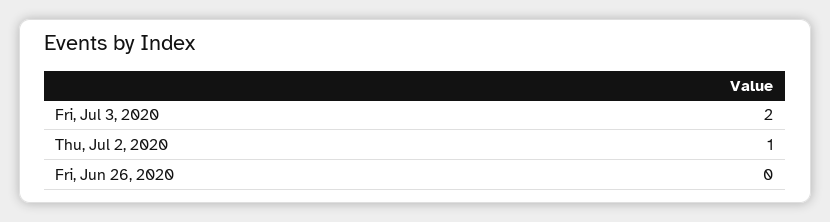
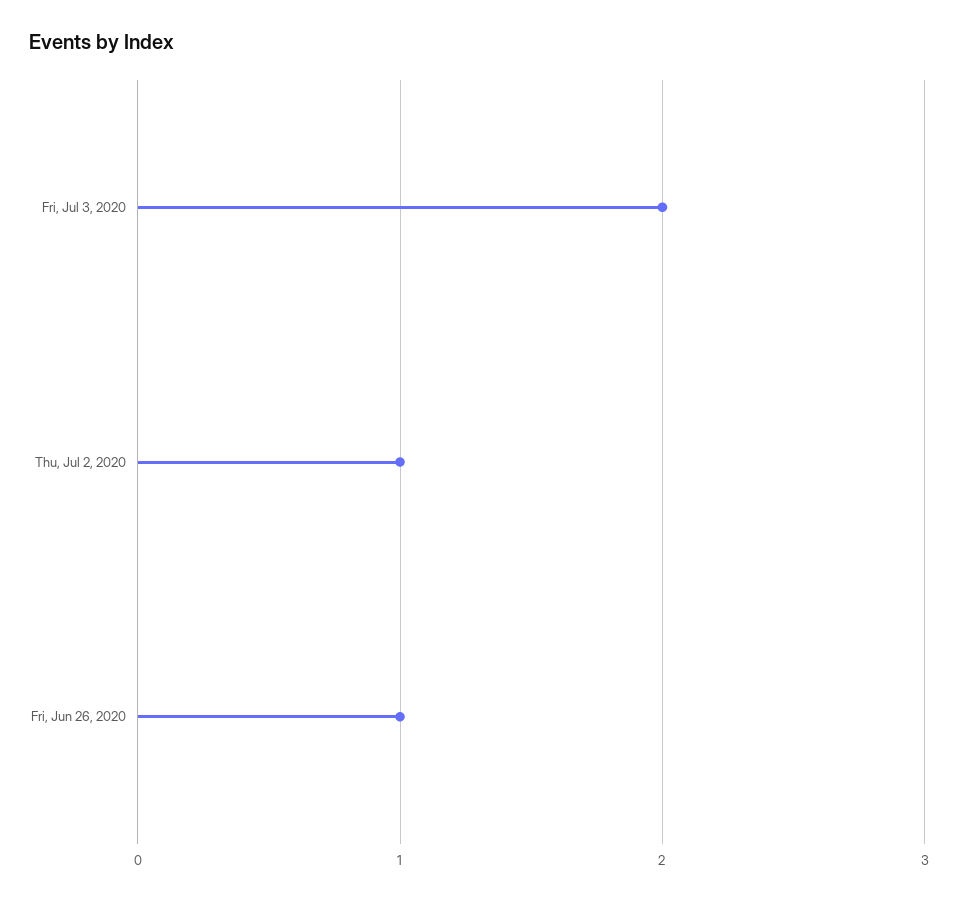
Fri, Jun 26, 2020: 0 -> 1

